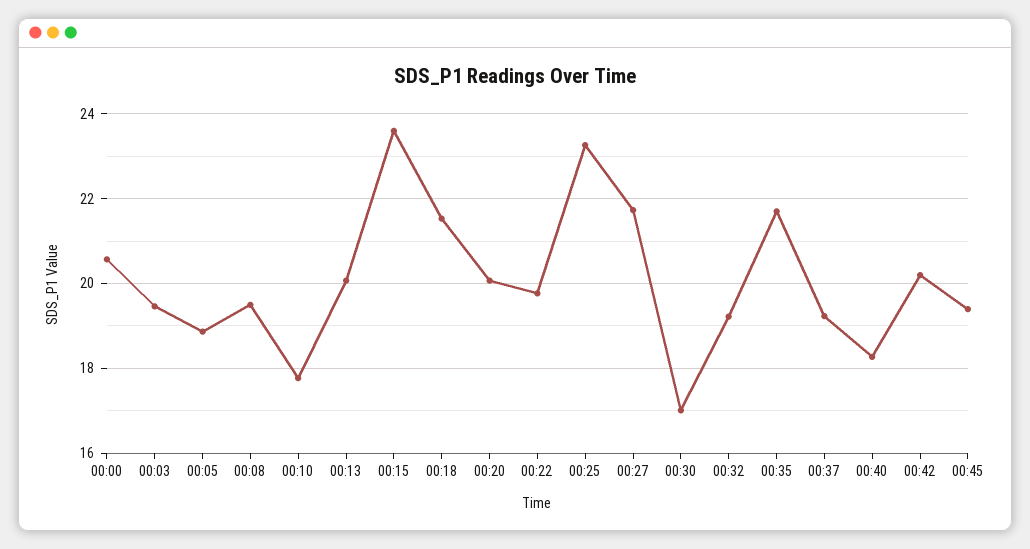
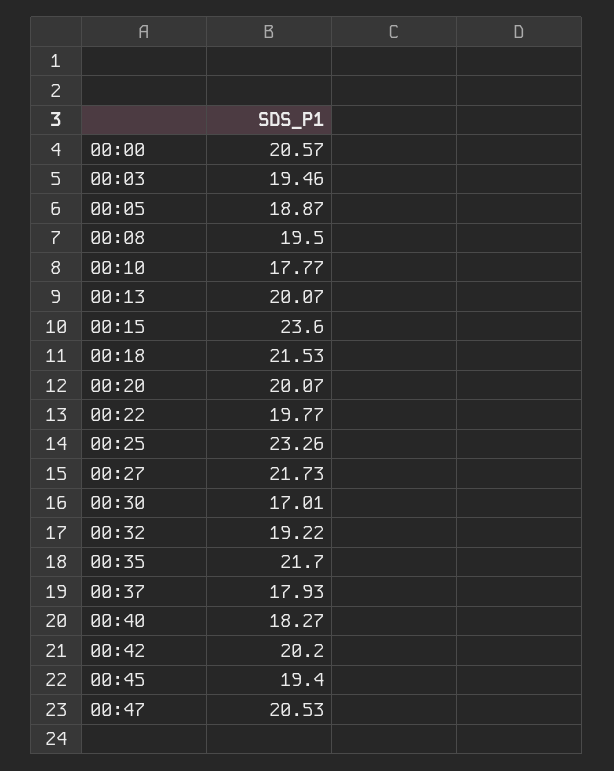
00:37: 19.2 -> 17.93
00:47: none -> 20.53

